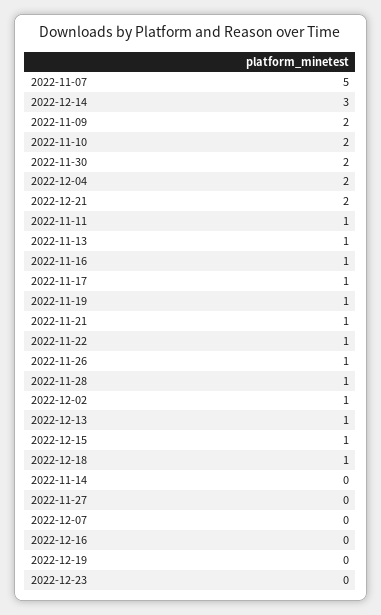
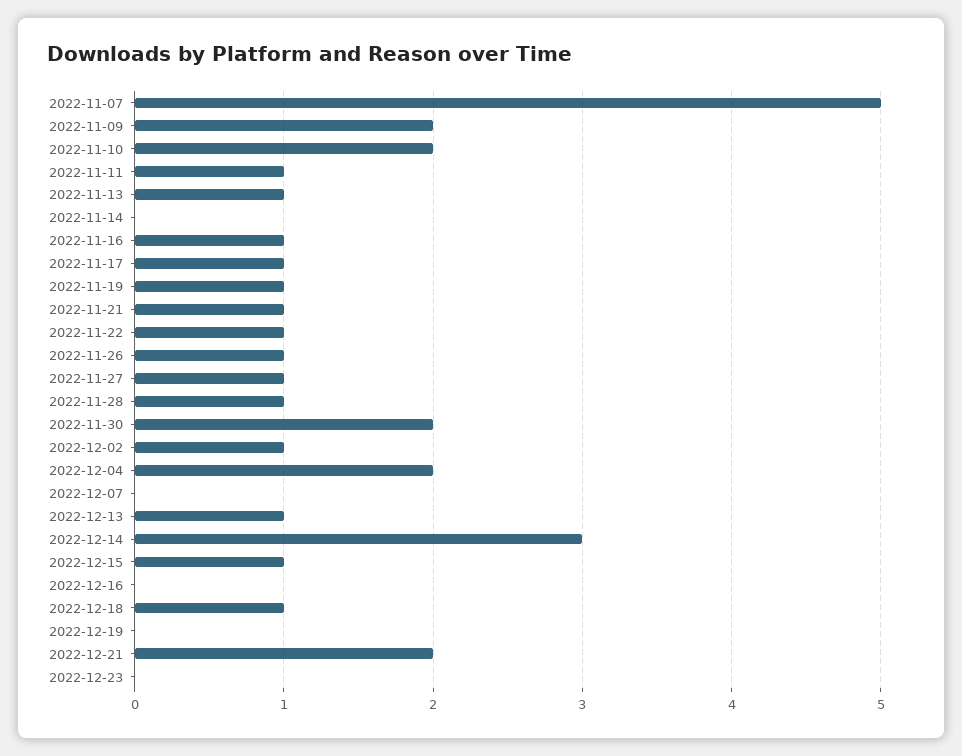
2022-11-27: 0 -> 1

